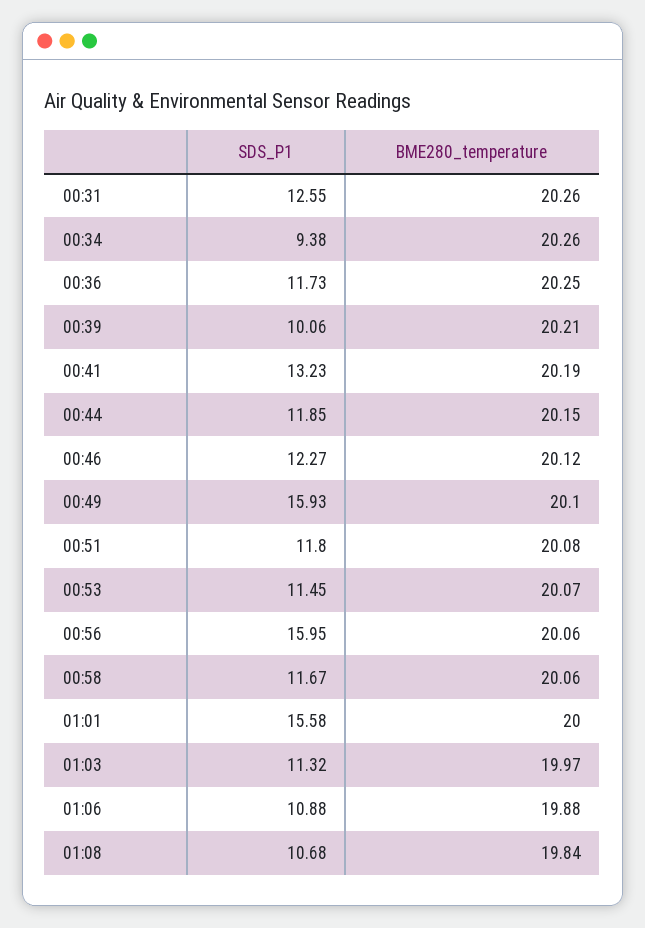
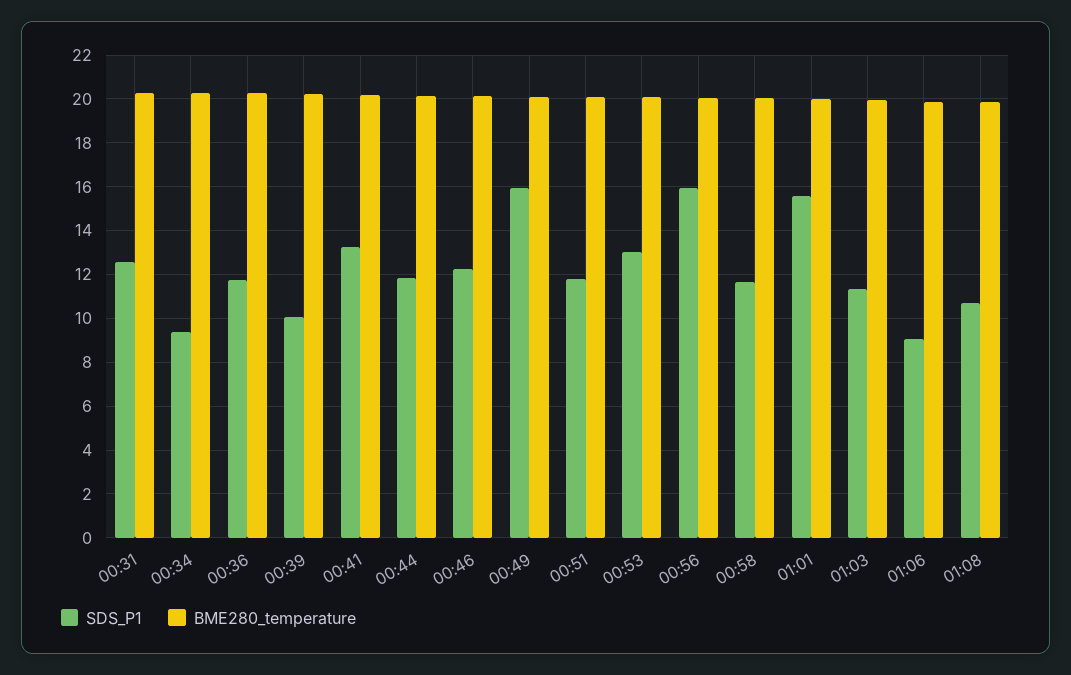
SDS_P1, 00:53: 11.45 -> 13
SDS_P1, 01:06: 10.88 -> 9

